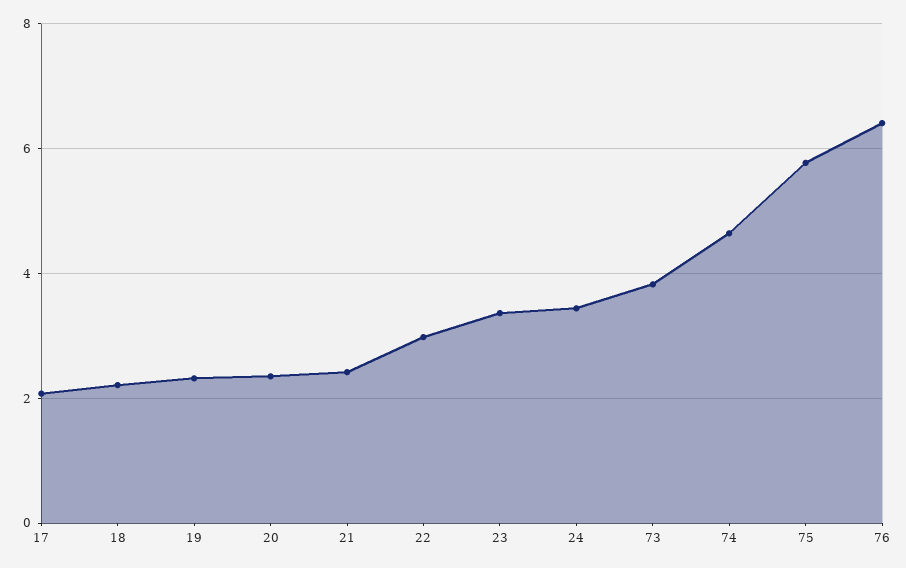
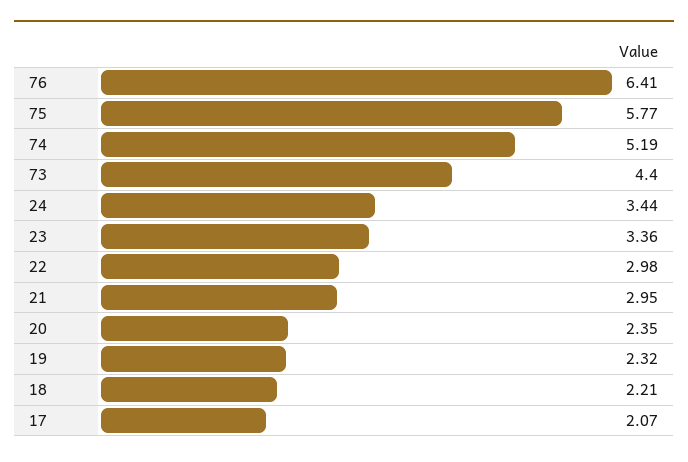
21: 2.4 -> 2.95
73: 3.8 -> 4.4
74: 4.6 -> 5.19

